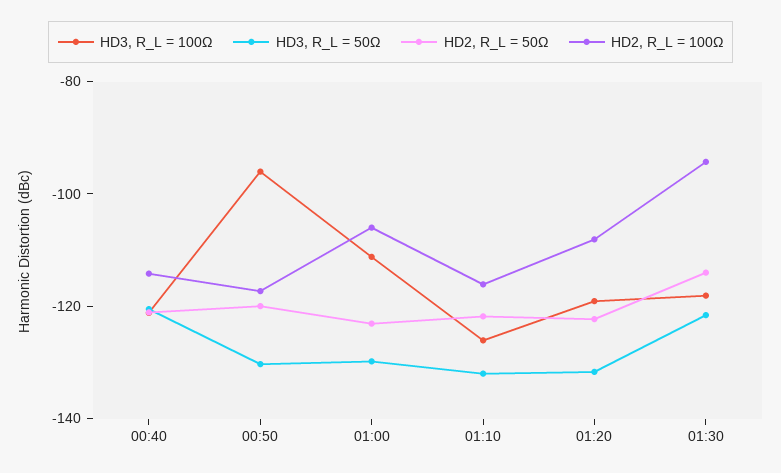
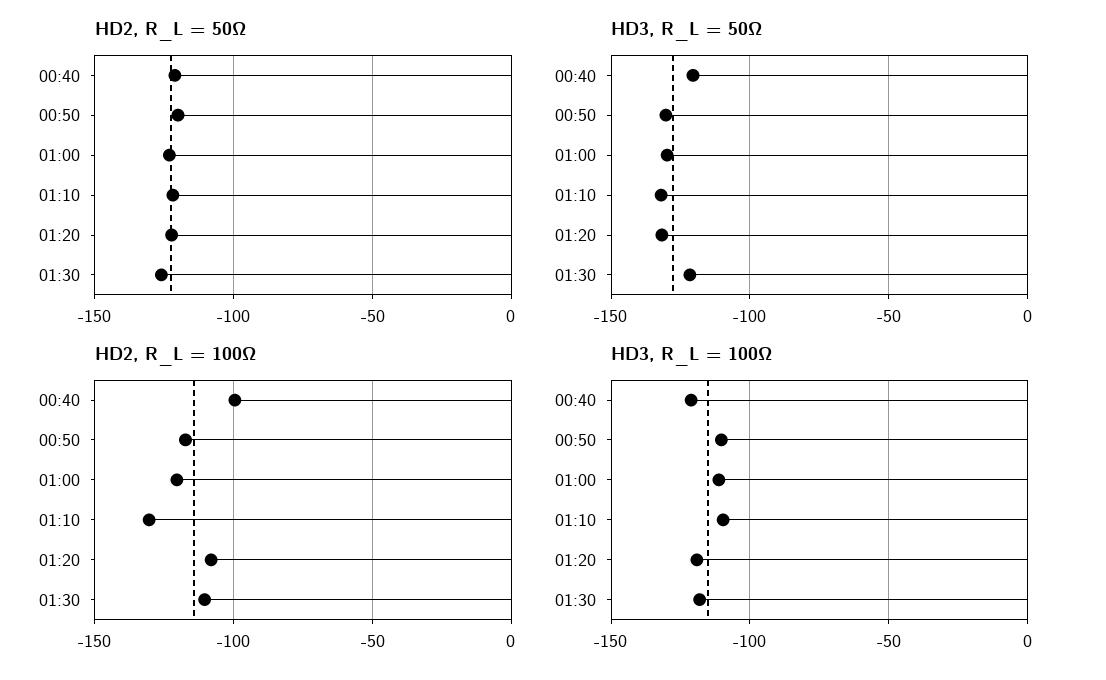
HD2, R_L = 100Ω, 00:40: -115 -> -100
HD3, R_L = 100Ω, 00:50: -95 -> -110
HD2, R_L = 100Ω, 01:00: -105 -> -120
HD3, R_L = 100Ω, 01:10: -125 -> -110
HD2, R_L = 100Ω, 01:10: -115 -> -130
HD2, R_L = 50Ω, 01:30: -115 -> -125
HD2, R_L = 100Ω, 01:30: -95 -> -110

